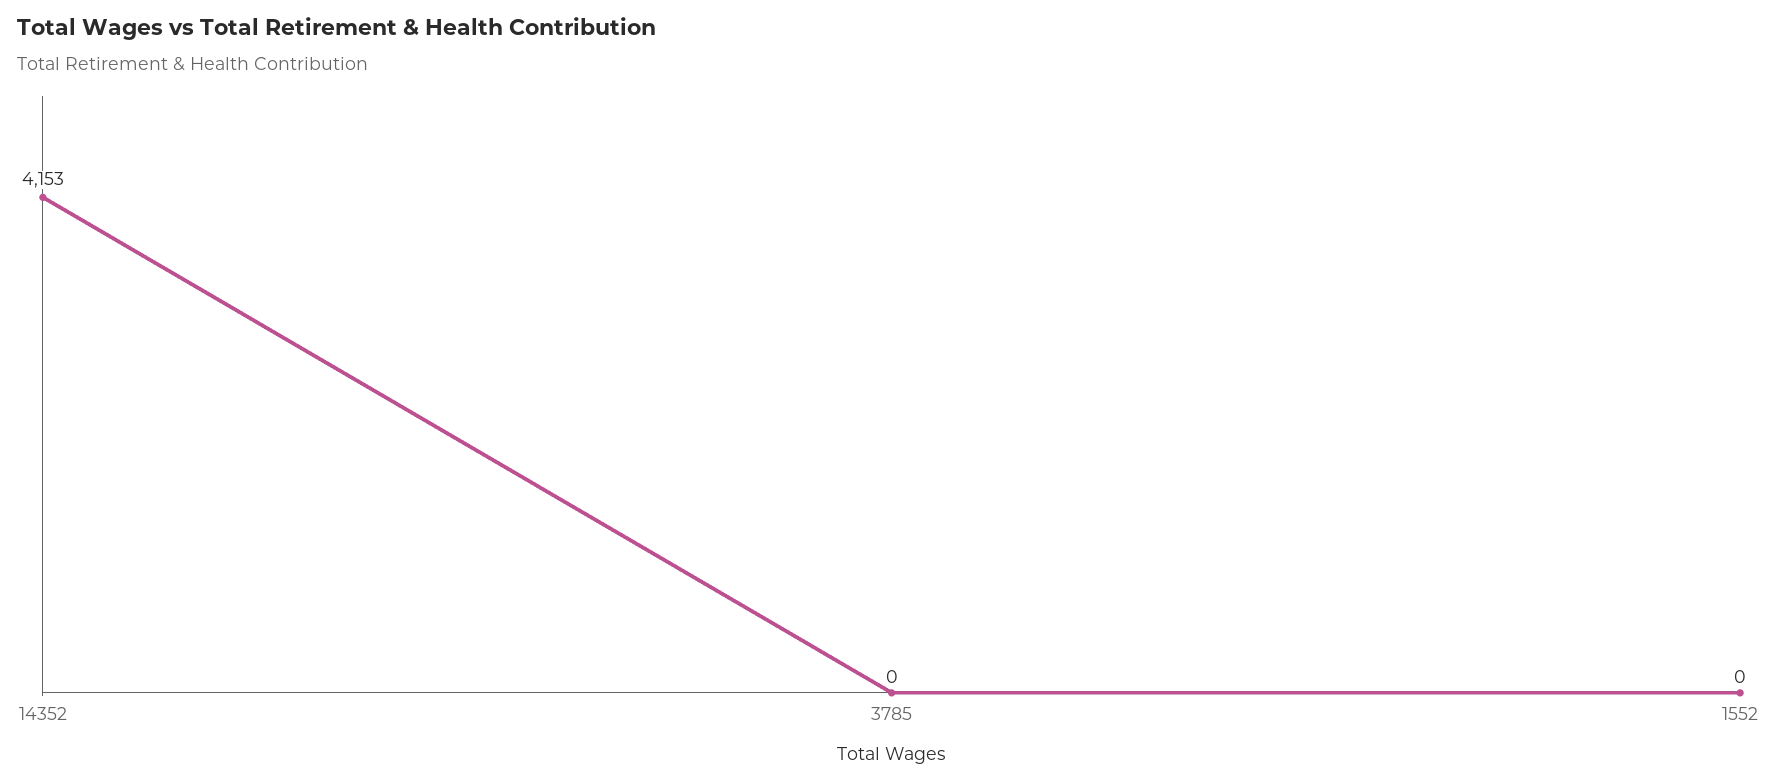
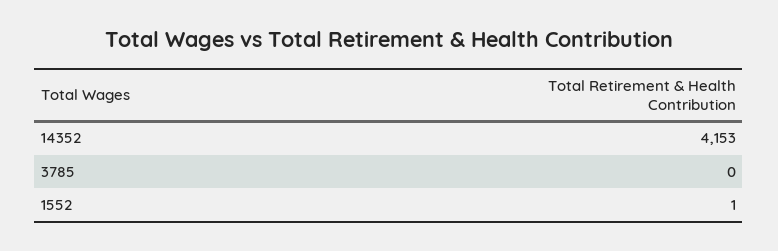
1552: 0 -> 1

